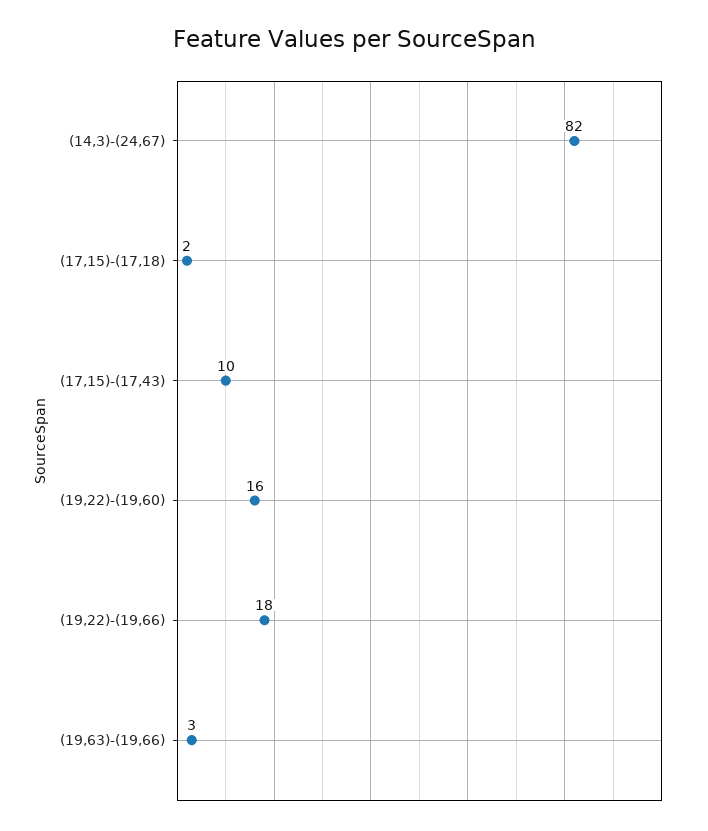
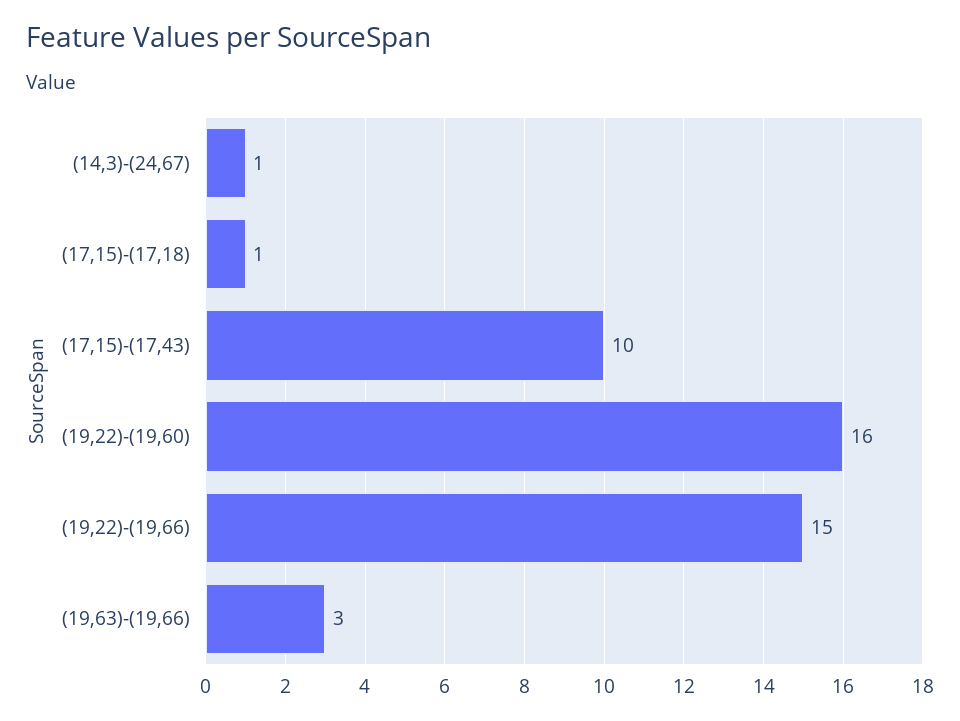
(14,3)-(24,67): 82 -> 1
(17,15)-(17,18): 2 -> 1
(19,22)-(19,66): 18 -> 15

